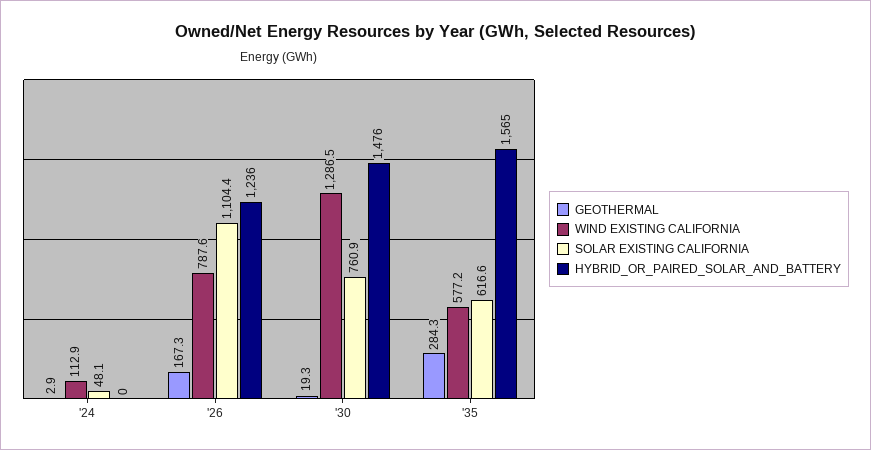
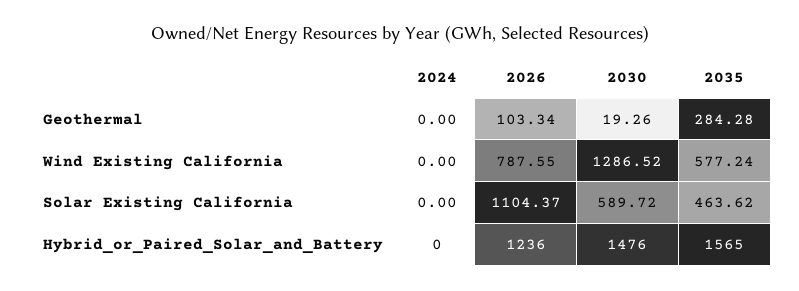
GEOTHERMAL, '24: 2.9 -> 0
WIND EXISTING CALIFORNIA, '24: 112.9 -> 0
SOLAR EXISTING CALIFORNIA, '24: 48.1 -> 0
GEOTHERMAL, '26: 167.3 -> 103.34
SOLAR EXISTING CALIFORNIA, '30: 760.9 -> 589.72
SOLAR EXISTING CALIFORNIA, '35: 616.6 -> 463.62

